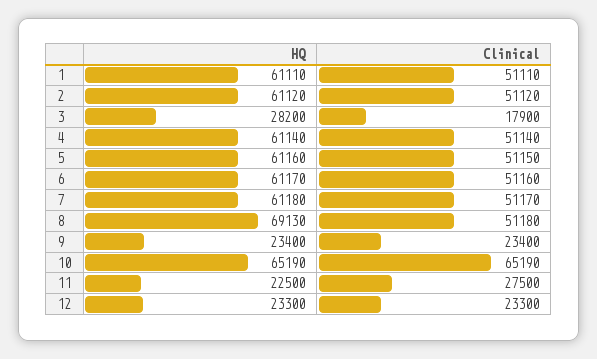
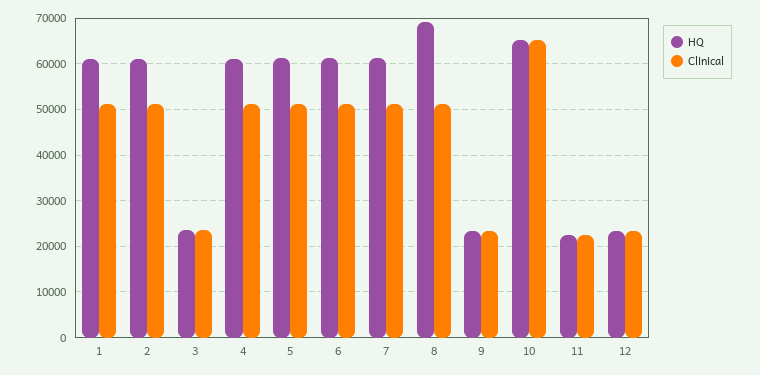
HQ, 3: 28200 -> 24000
Clinical, 3: 17900 -> 24000
Clinical, 11: 27500 -> 22000

